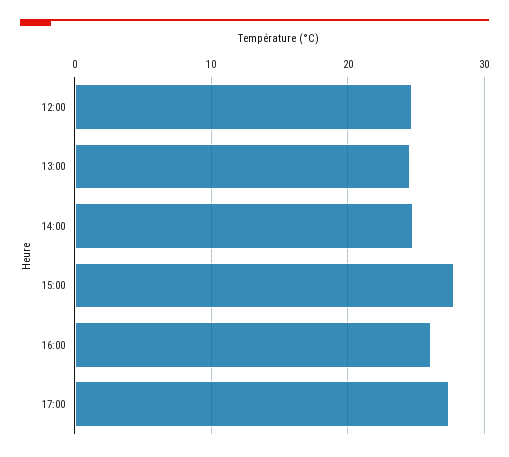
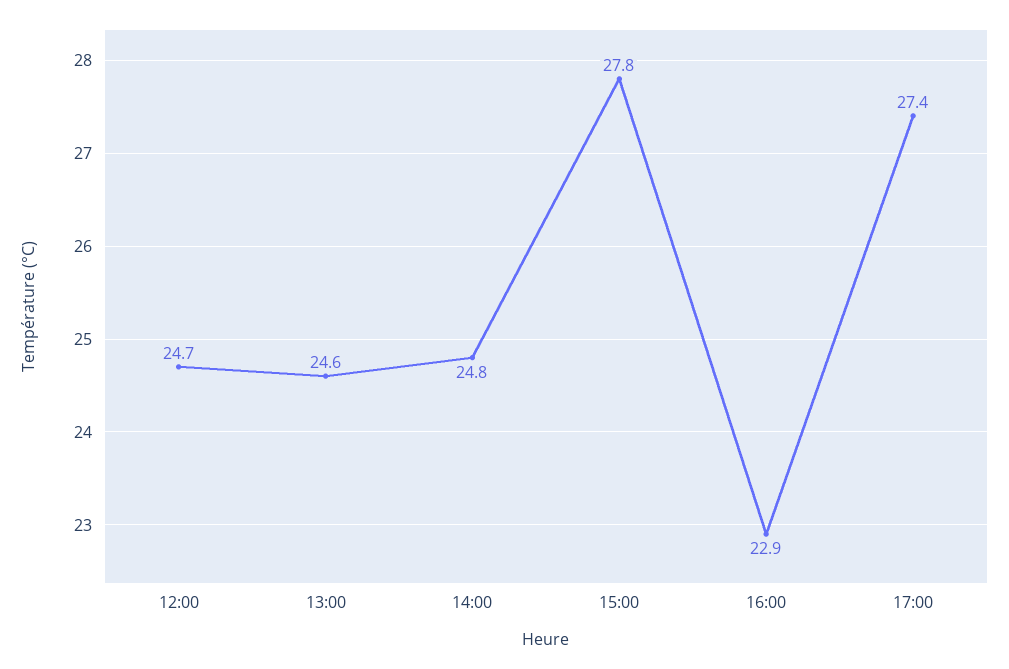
16:00: 26 -> 22.9

